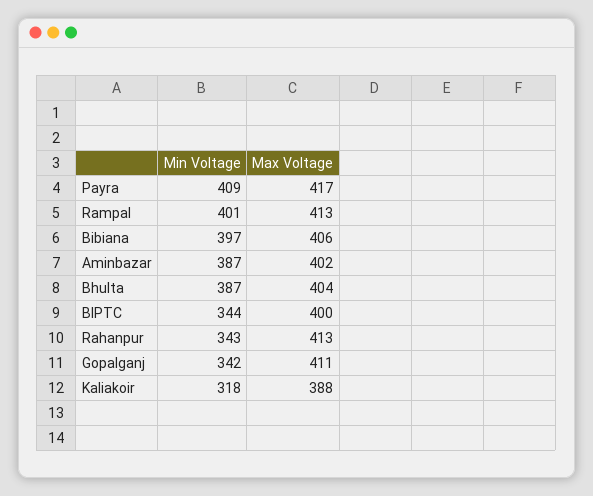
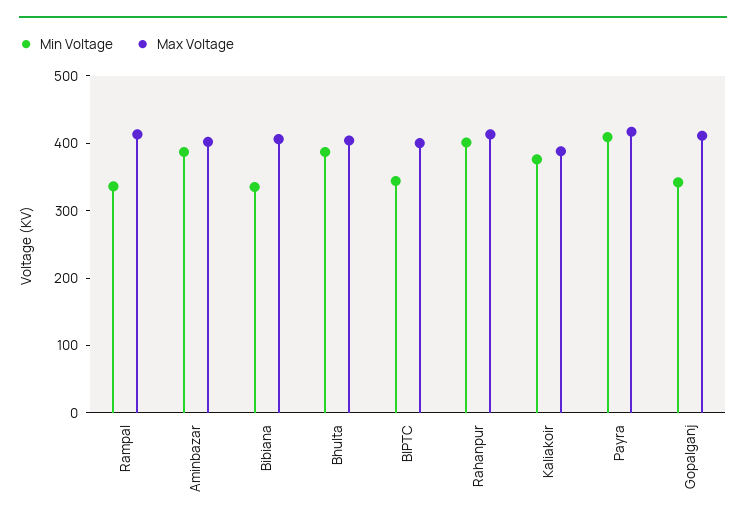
Min Voltage, Rampal: 401 -> 340
Min Voltage, Bibiana: 397 -> 340
Min Voltage, Rahanpur: 343 -> 400
Min Voltage, Kaliakoir: 318 -> 380

